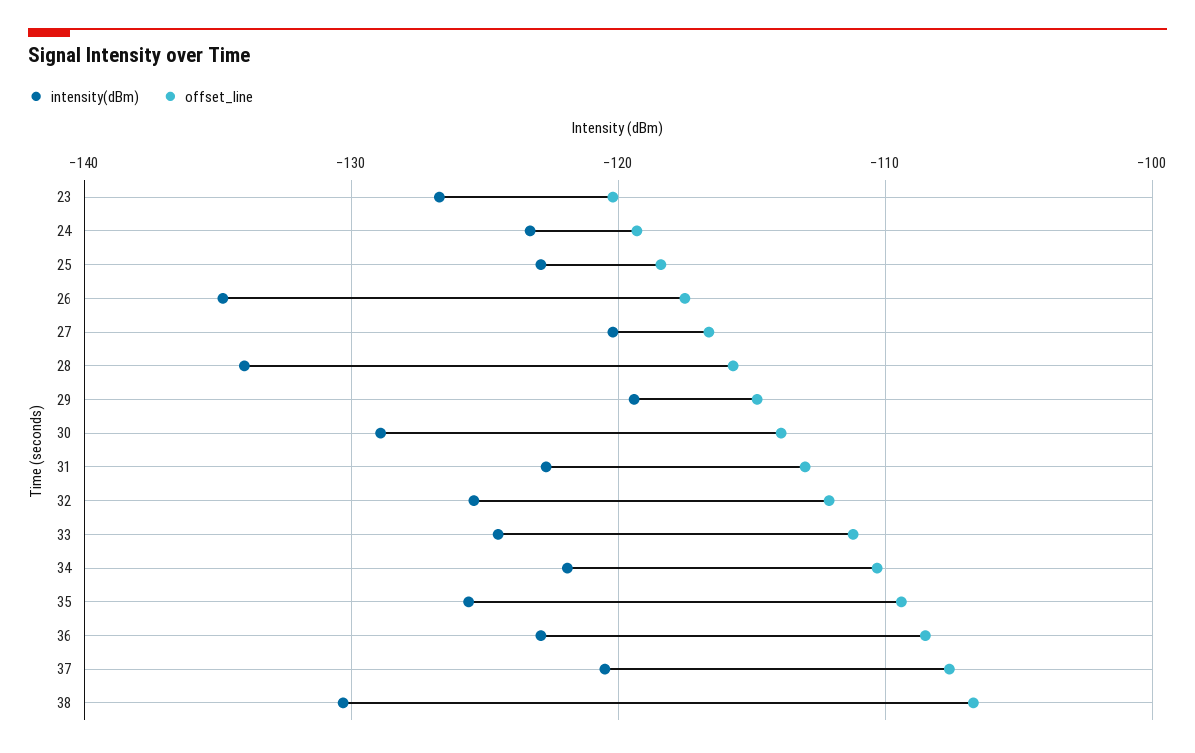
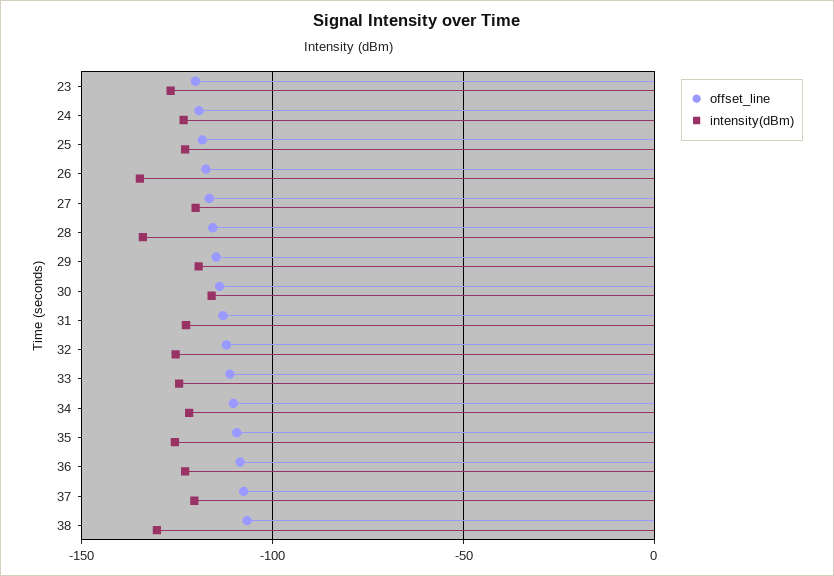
intensity(dBm), 30: -129 -> -115

